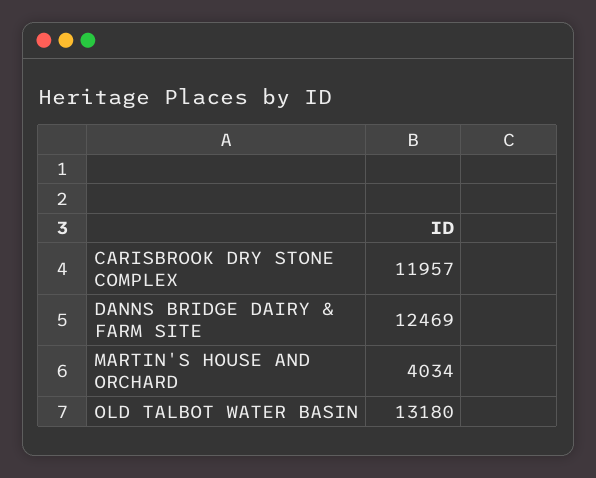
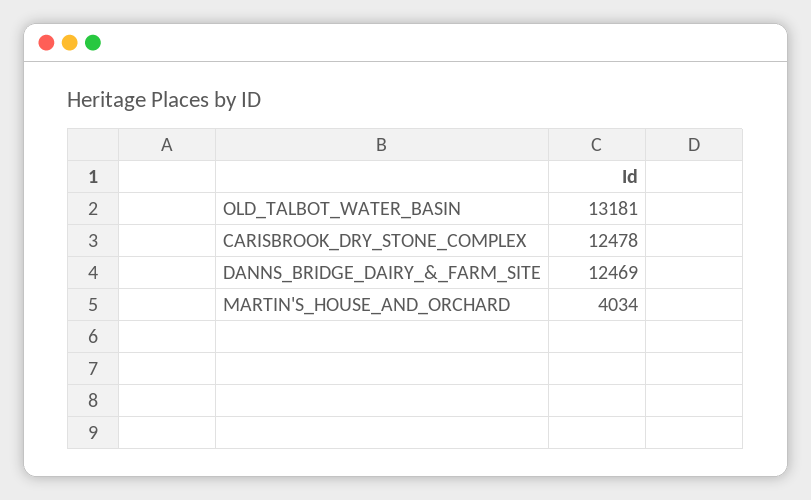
CARISBROOK DRY STONE COMPLEX: 11957 -> 12478
OLD TALBOT WATER BASIN: 13180 -> 13181

